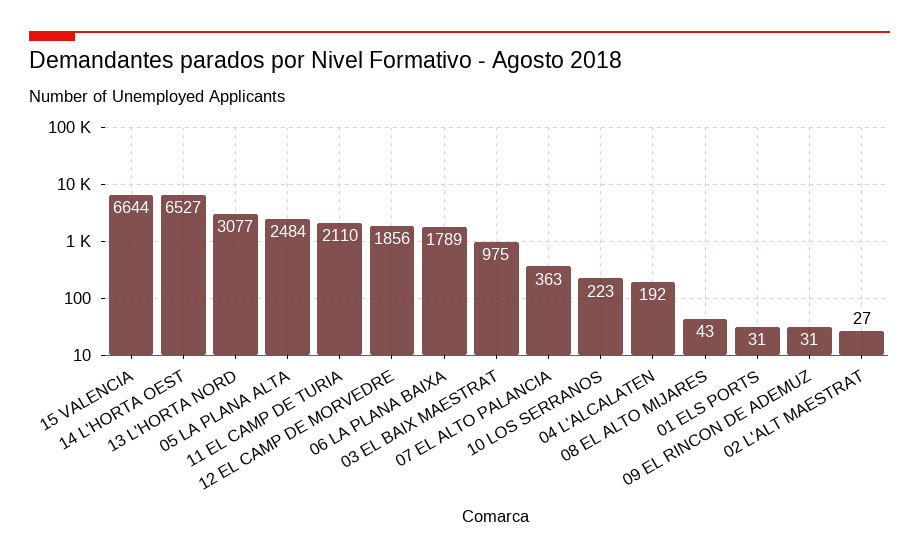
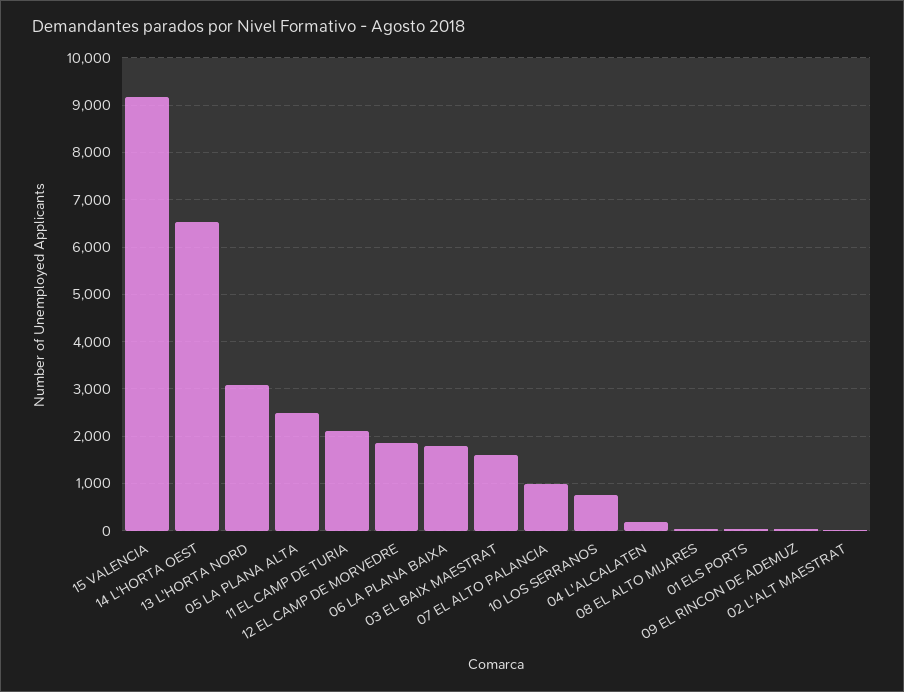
15 VALENCIA: 6644 -> 9200
03 EL BAIX MAESTRAT: 975 -> 1600
07 EL ALTO PALANCIA: 363 -> 1000
10 LOS SERRANOS: 223 -> 800

